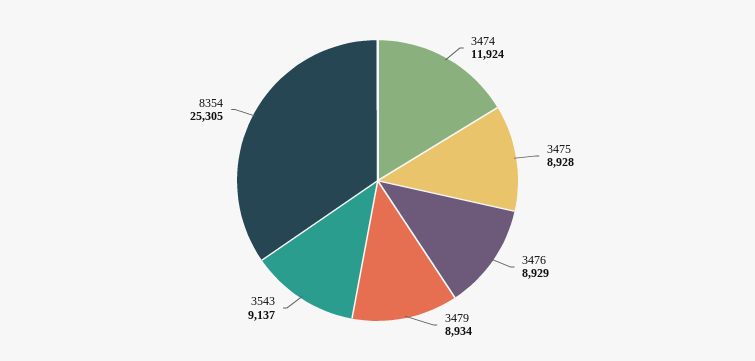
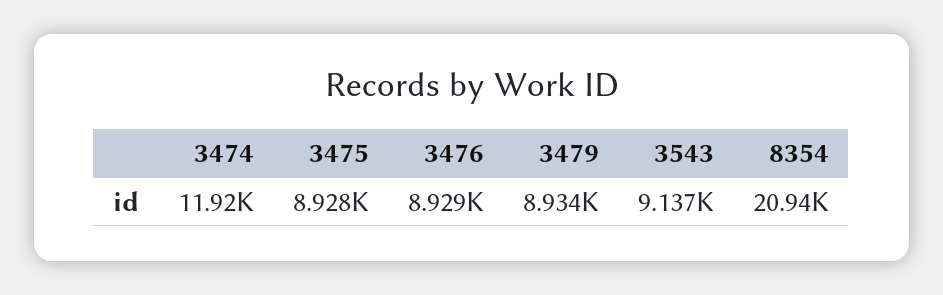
8354: 25305 -> 20940

